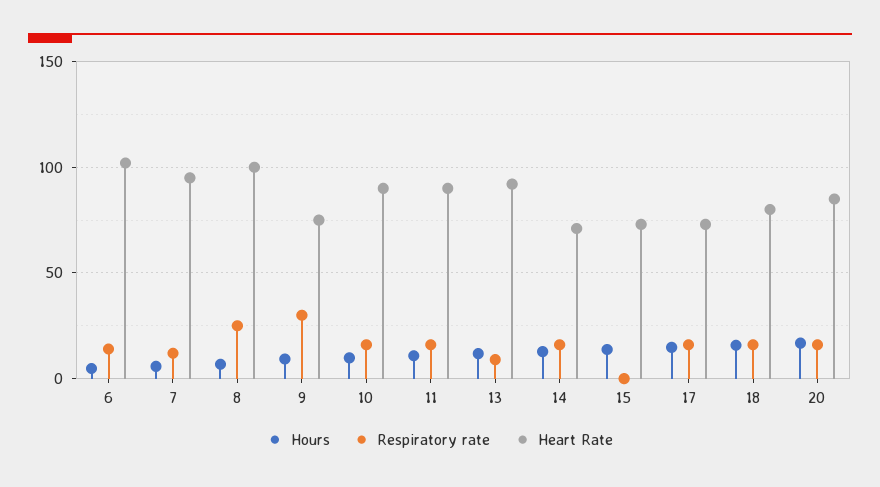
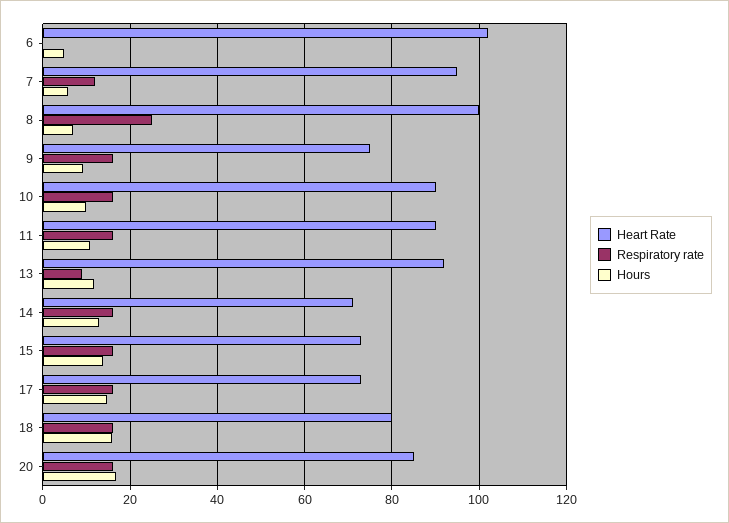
Respiratory rate, 6: 15 -> 0
Respiratory rate, 9: 30 -> 16
Respiratory rate, 15: 0 -> 16

